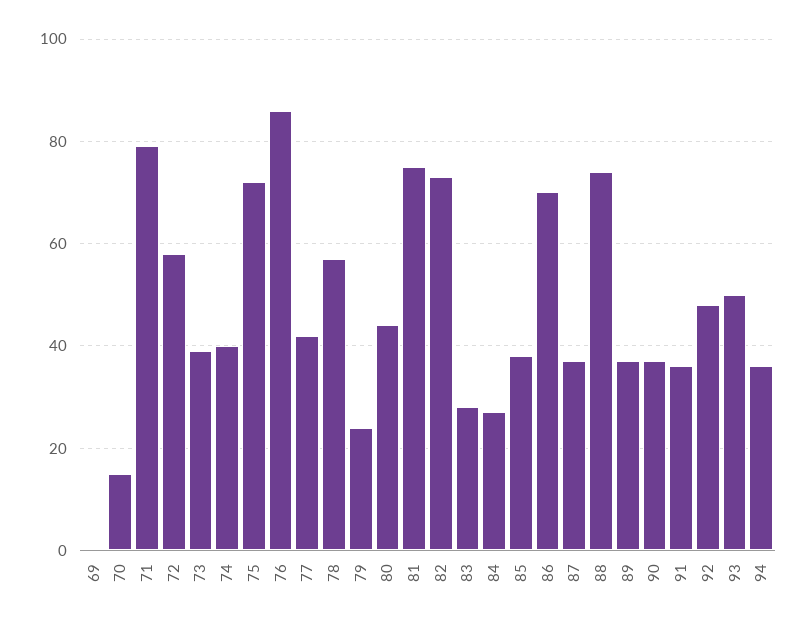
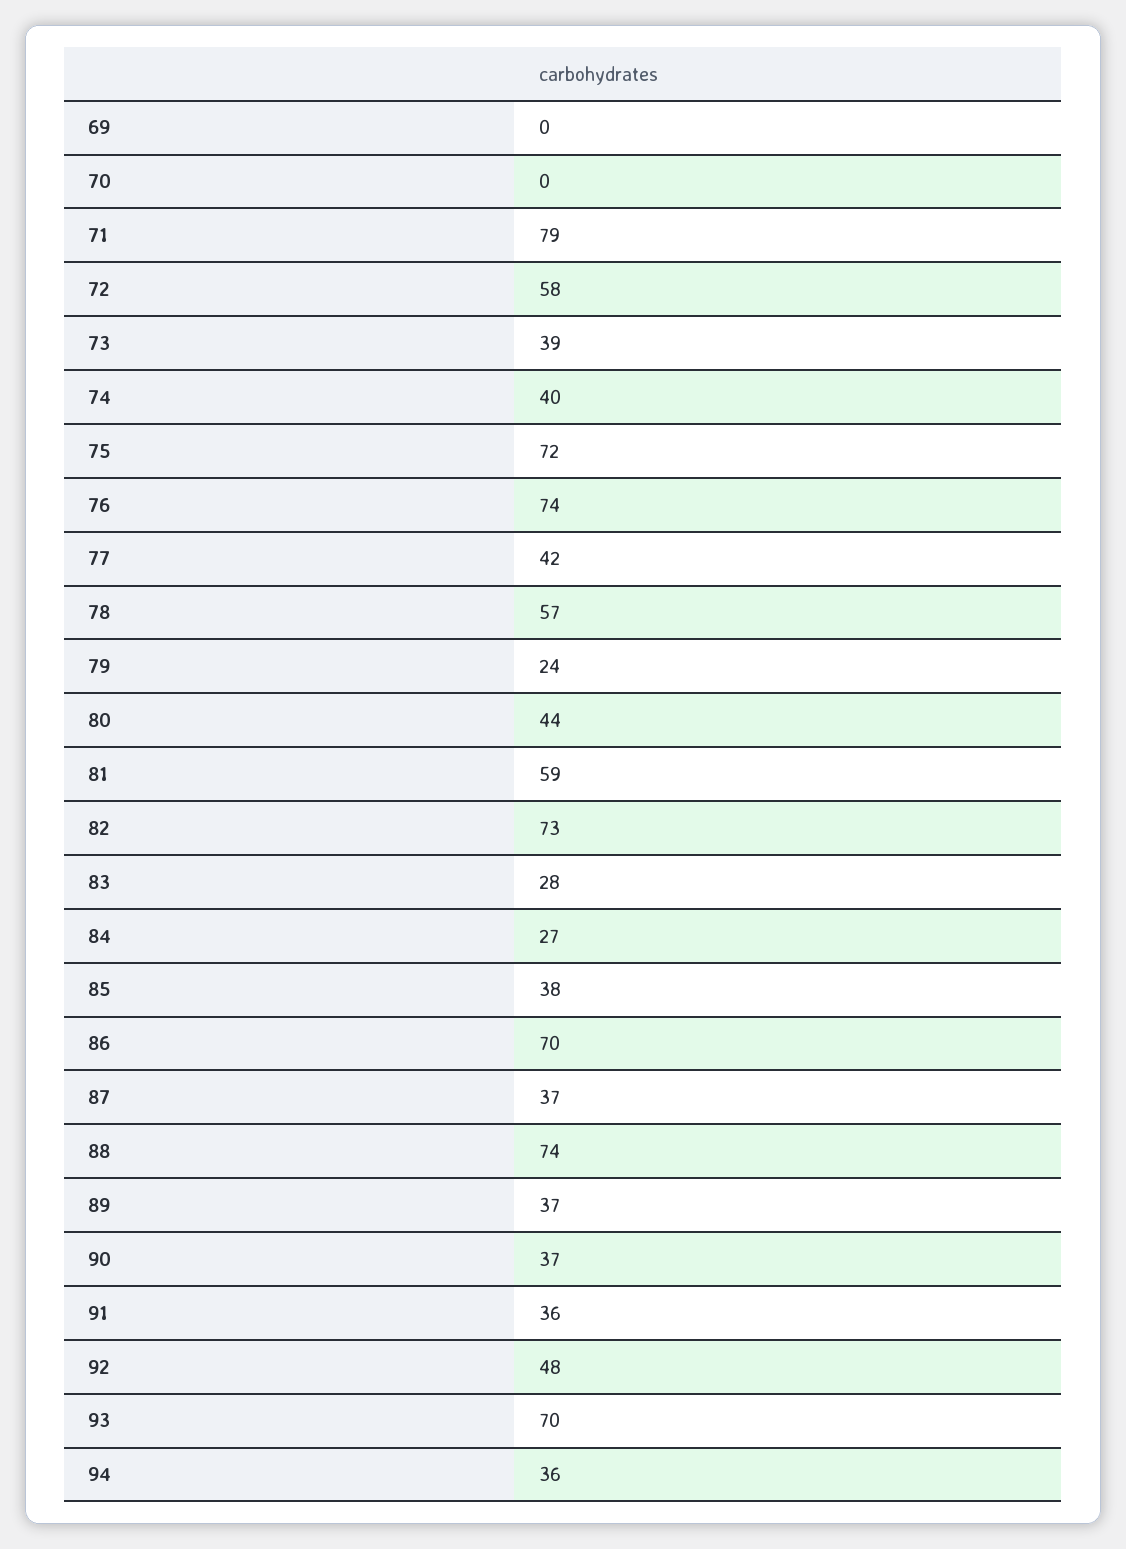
70: 15 -> 0
76: 85 -> 74
81: 75 -> 59
93: 50 -> 70

